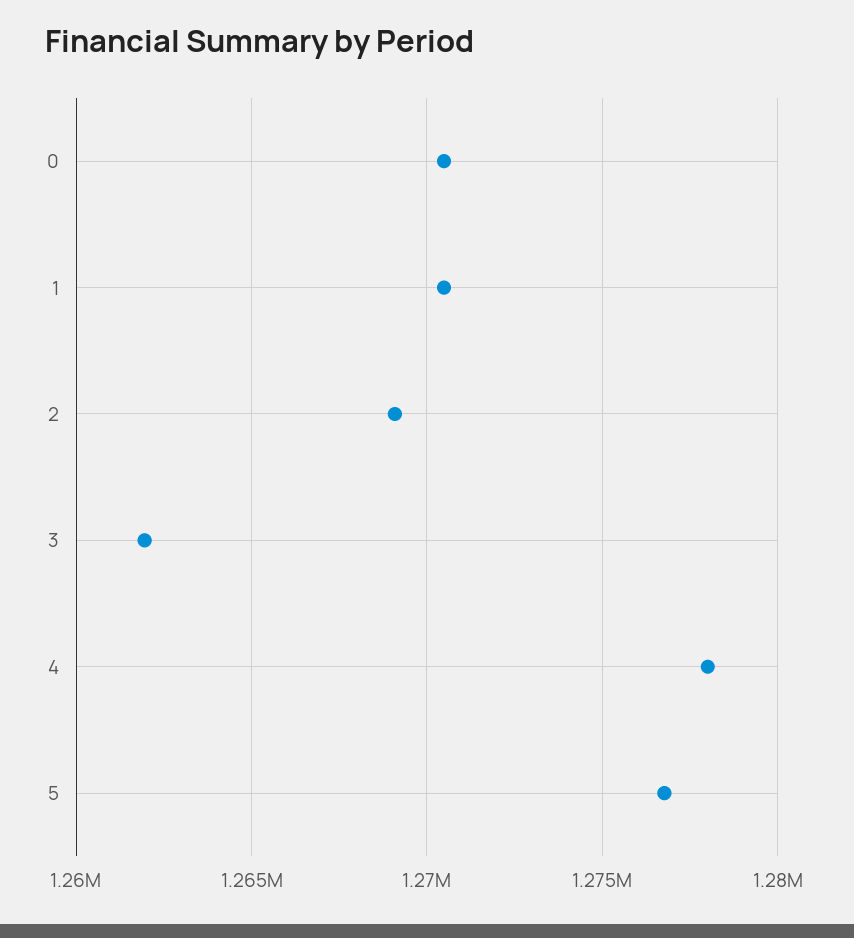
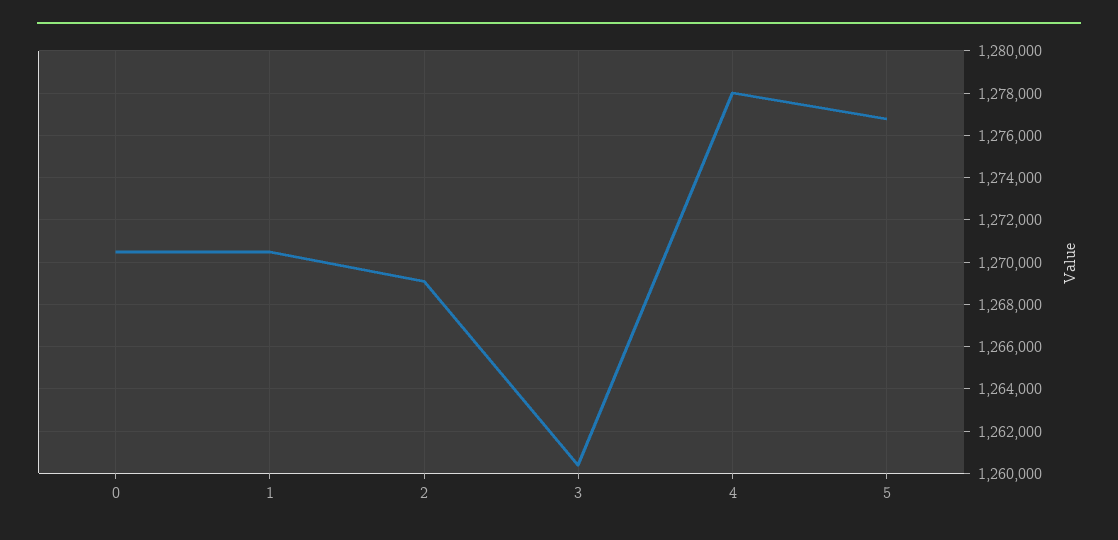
3: 1262000 -> 1260500

